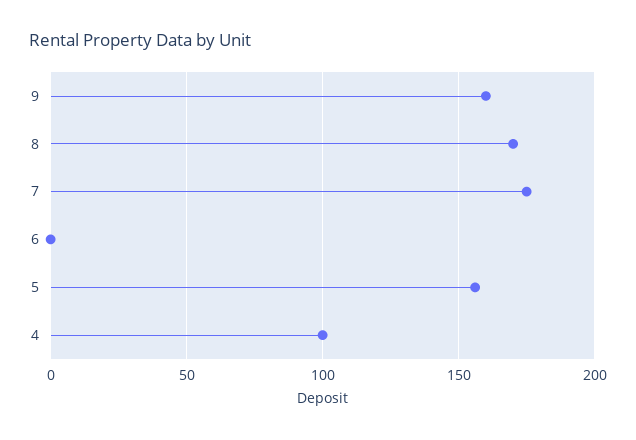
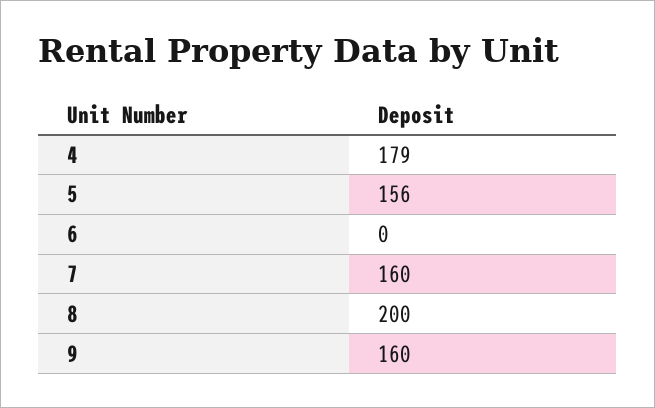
8: 170 -> 200
7: 175 -> 160
4: 100 -> 179

